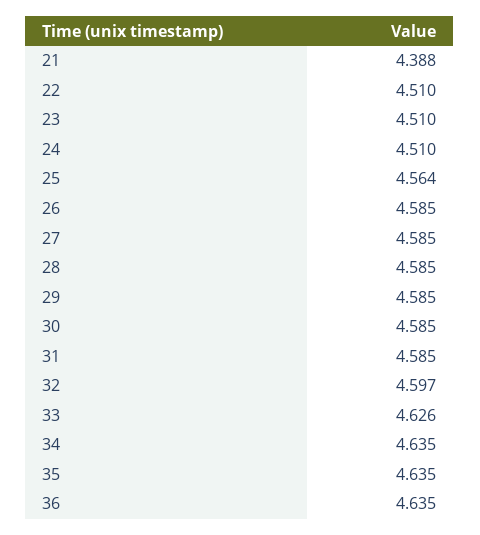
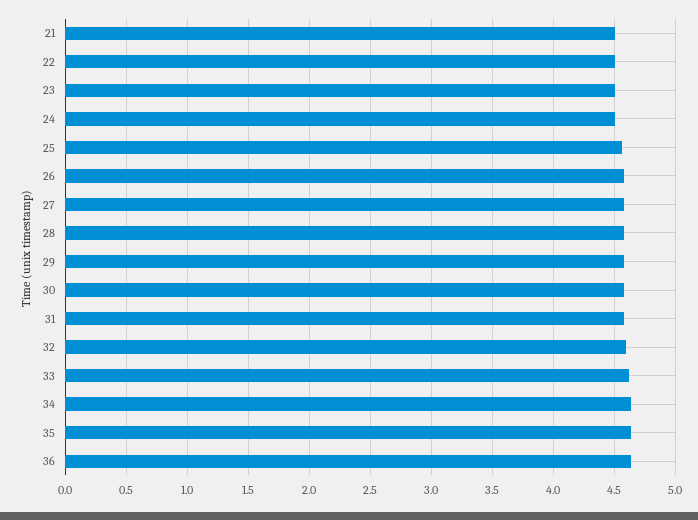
21: 4.388 -> 4.5

